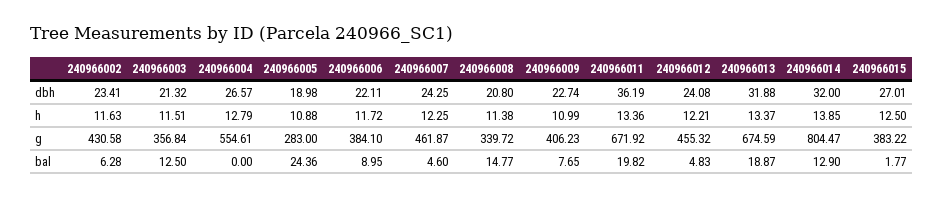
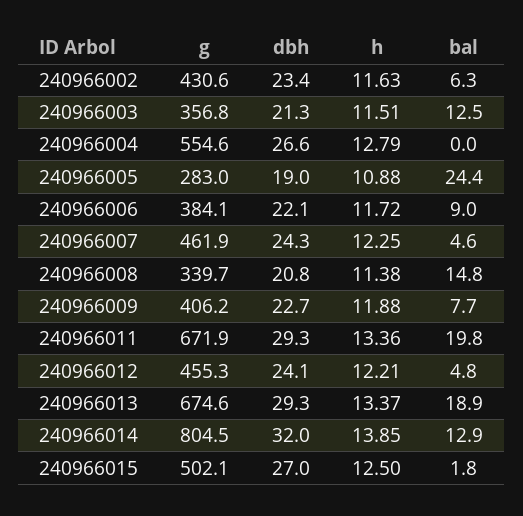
240966011, dbh: 36.19 -> 29.3
240966013, dbh: 31.88 -> 29.3
240966009, h: 10.99 -> 11.88
240966015, g: 383.22 -> 502.1

